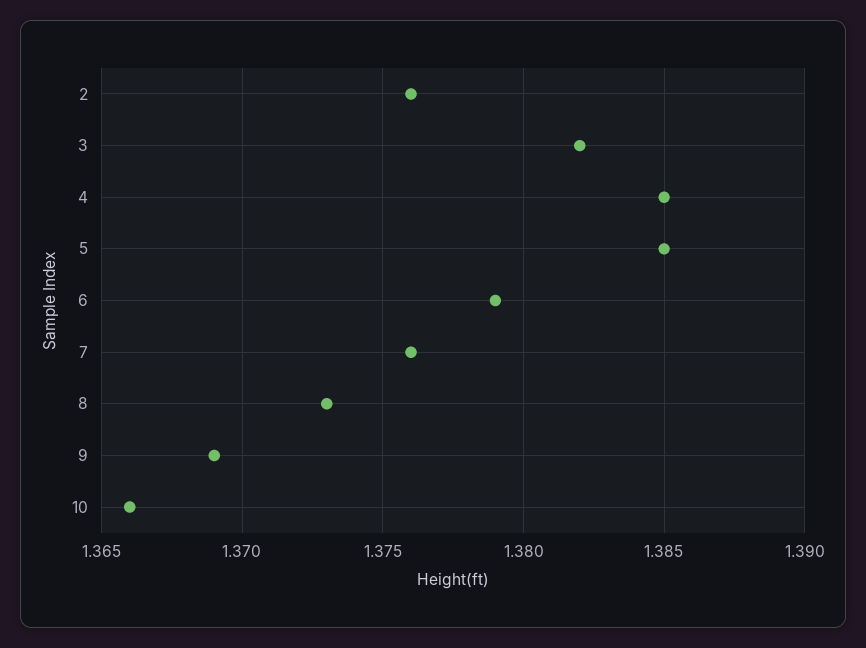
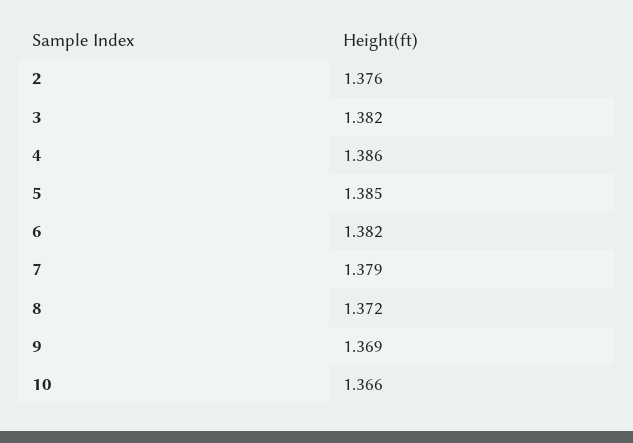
4: 1.385 -> 1.386
6: 1.379 -> 1.382
7: 1.376 -> 1.379
8: 1.373 -> 1.372

